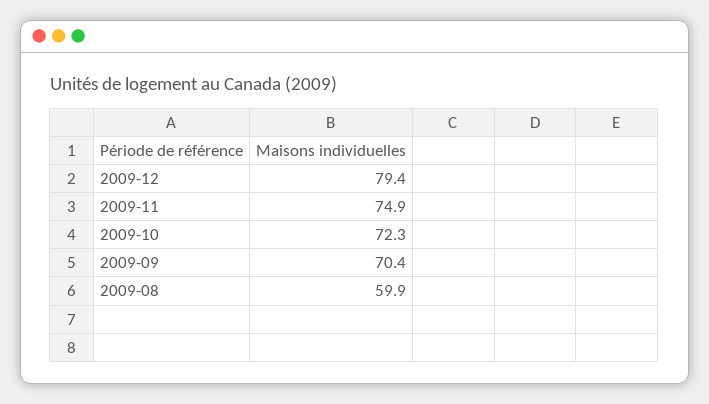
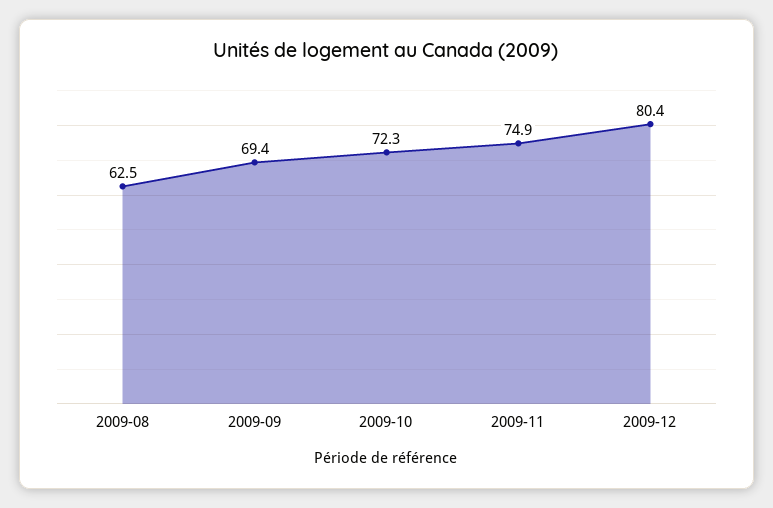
2009-12: 79.4 -> 80.4
2009-09: 70.4 -> 69.4
2009-08: 59.9 -> 62.5

